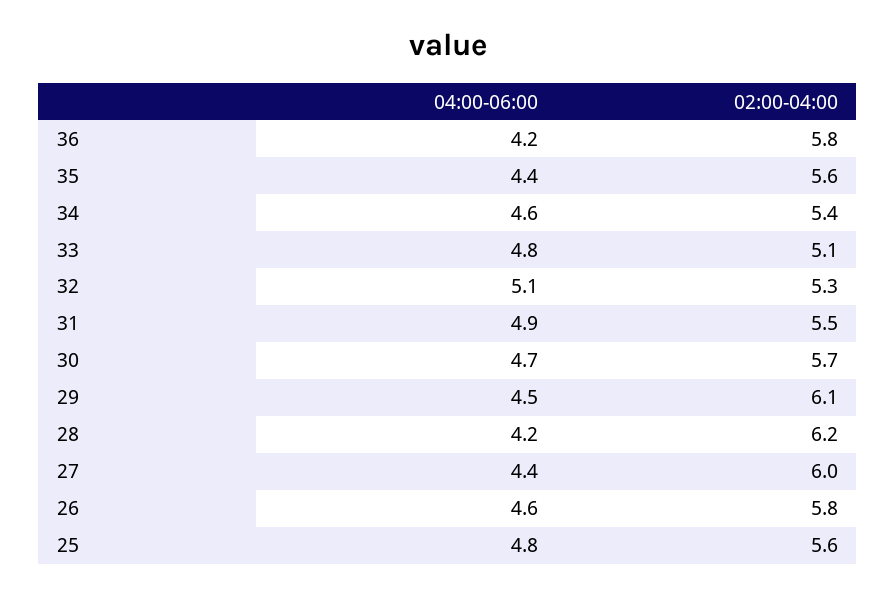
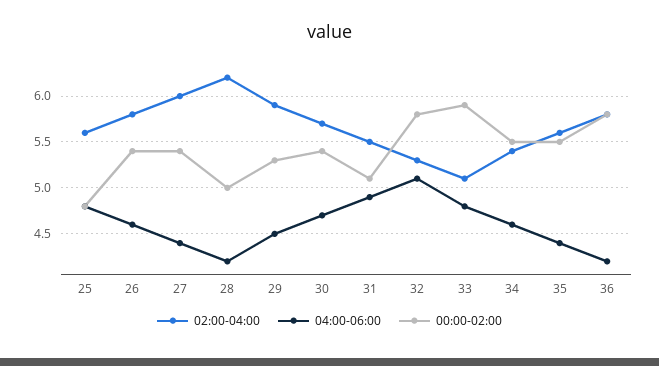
02:00-04:00, 29: 6.1 -> 5.9
00:00-02:00, 25: none -> 4.8
00:00-02:00, 26: none -> 5.4
00:00-02:00, 27: none -> 5.4
00:00-02:00, 28: none -> 5
00:00-02:00, 29: none -> 5.3
00:00-02:00, 30: none -> 5.4
00:00-02:00, 31: none -> 5.1
00:00-02:00, 32: none -> 5.8
00:00-02:00, 33: none -> 5.9
00:00-02:00, 34: none -> 5.5
00:00-02:00, 35: none -> 5.5
00:00-02:00, 36: none -> 5.8

